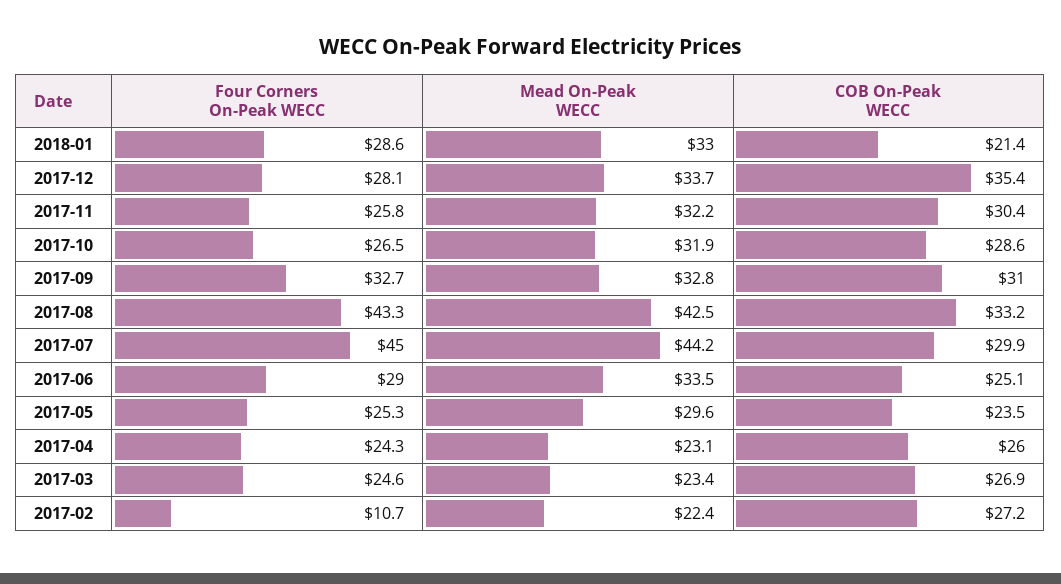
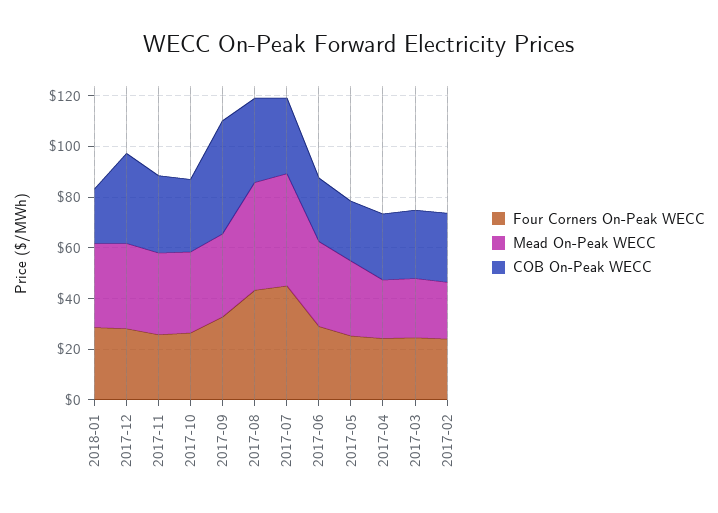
COB On-Peak WECC, 2017-09: 31 -> 45
Four Corners On-Peak WECC, 2017-02: 10.7 -> 25

